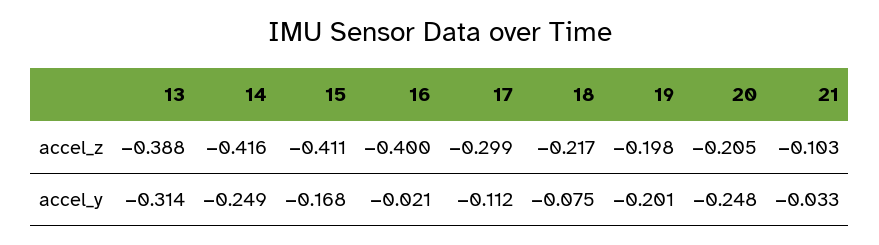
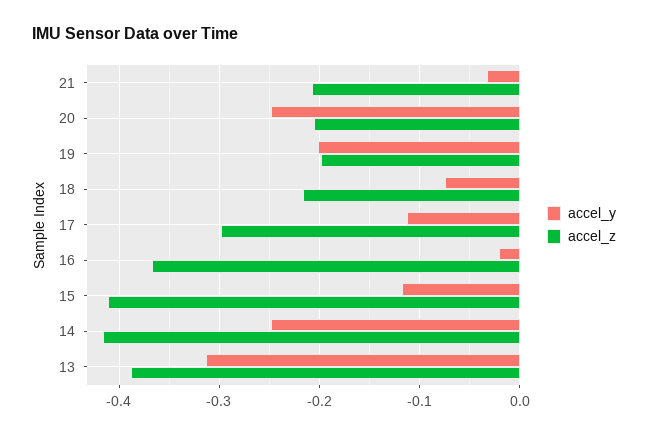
accel_z, 16: -0.4 -> -0.37
accel_z, 21: -0.103 -> -0.21
accel_y, 15: -0.168 -> -0.12

